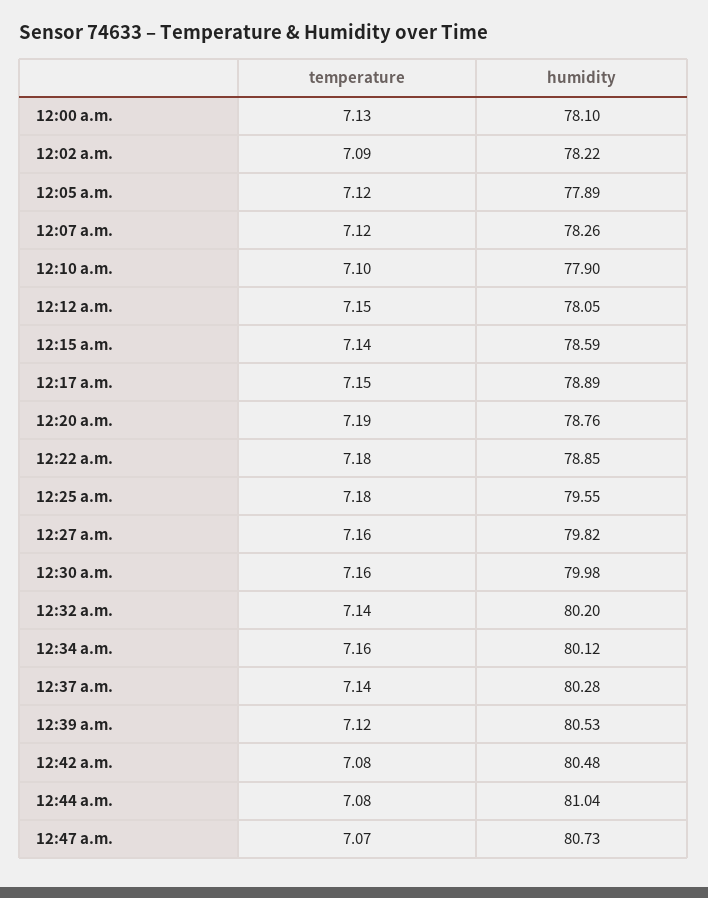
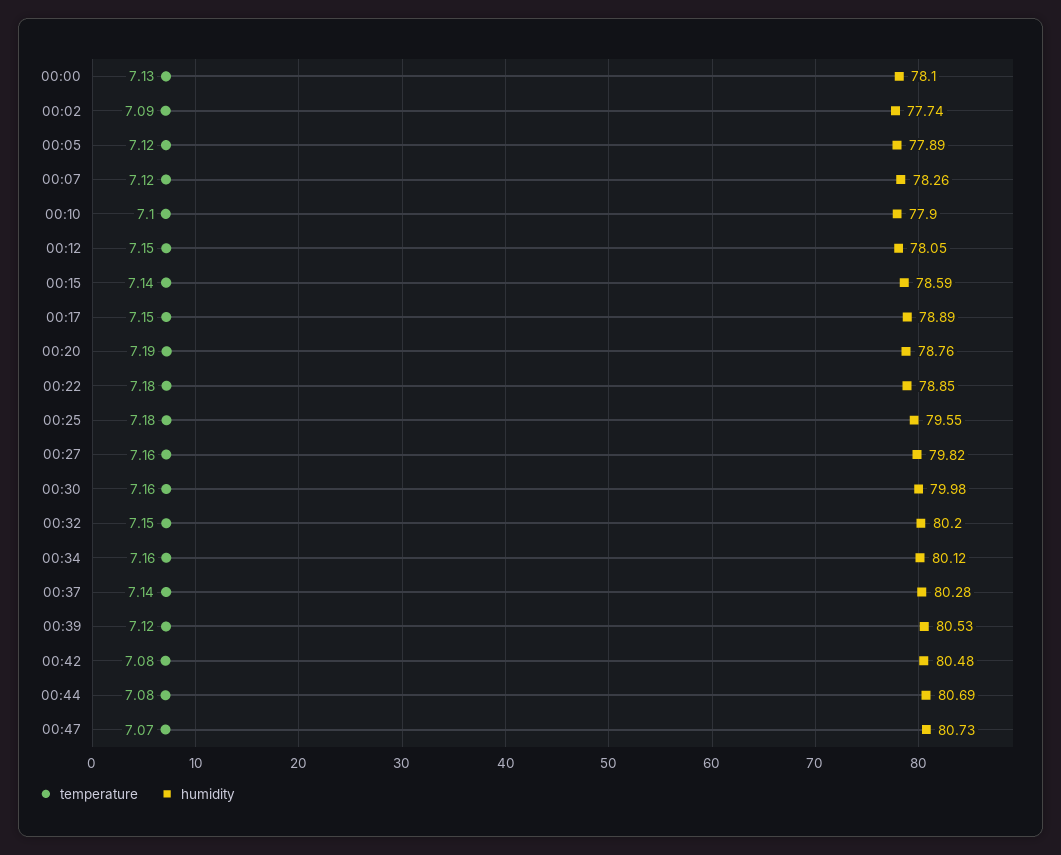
humidity, 12:02 a.m.: 78.22 -> 77.74
temperature, 12:32 a.m.: 7.14 -> 7.15
humidity, 12:44 a.m.: 81.04 -> 80.69

